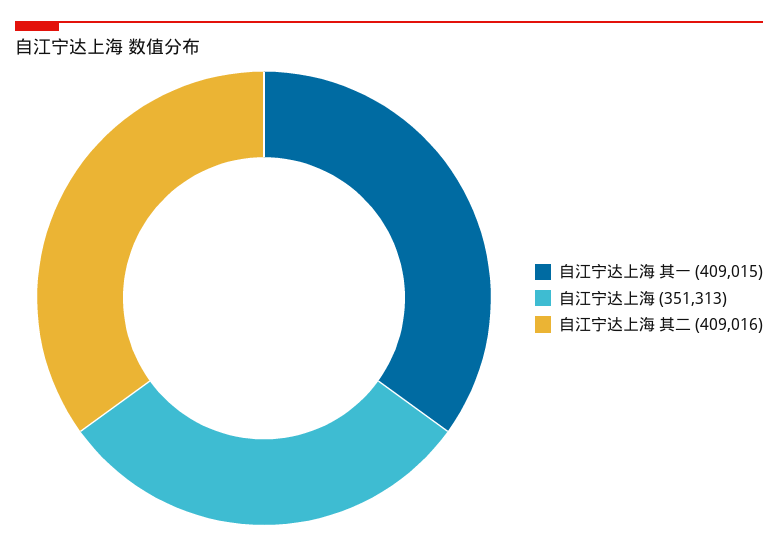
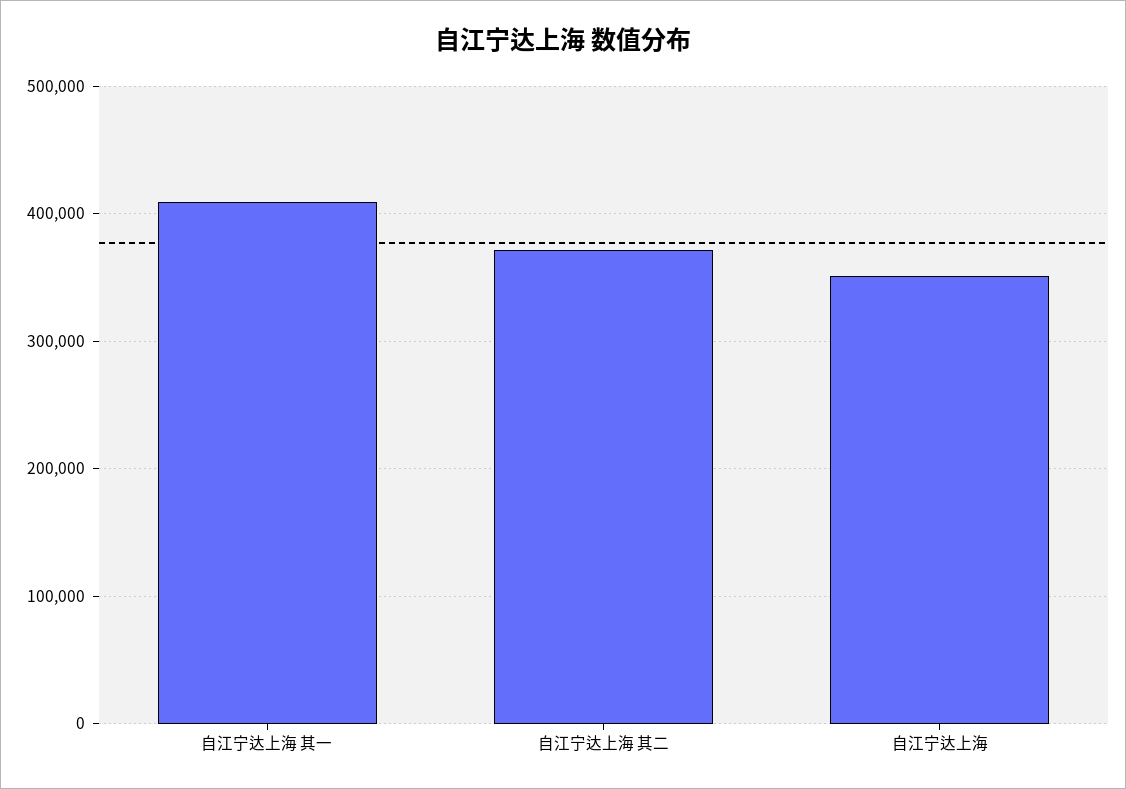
自江宁达上海 其二: 409016 -> 370000

